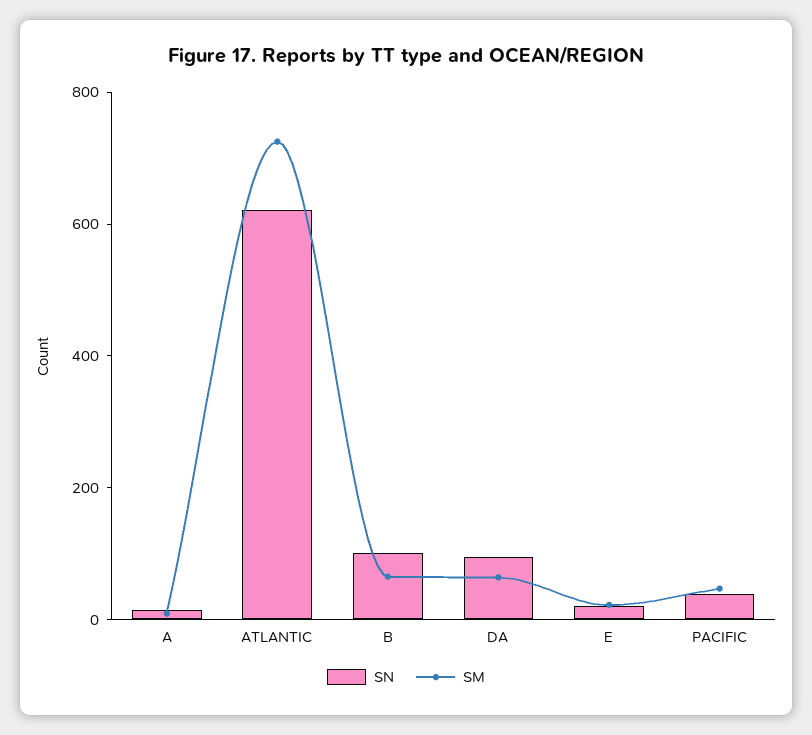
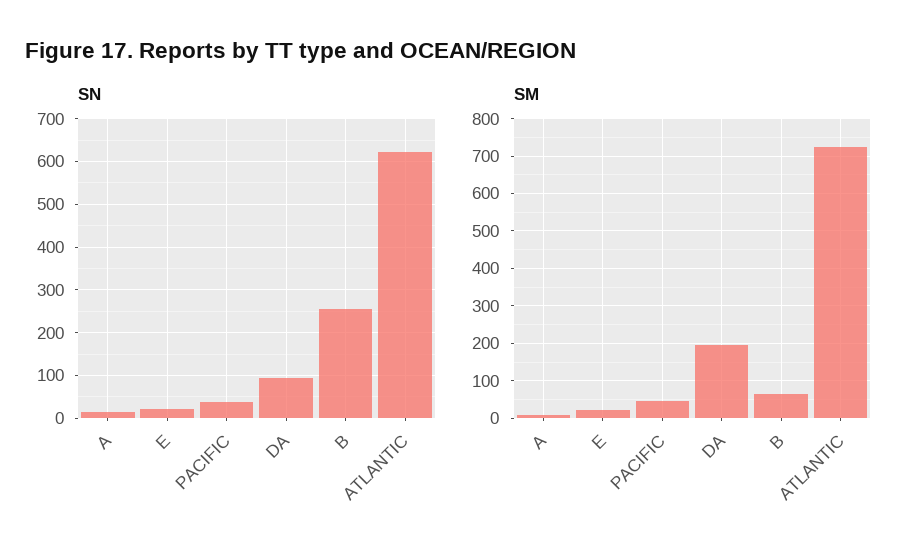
SN, B: 100 -> 260
SM, DA: 50 -> 200

